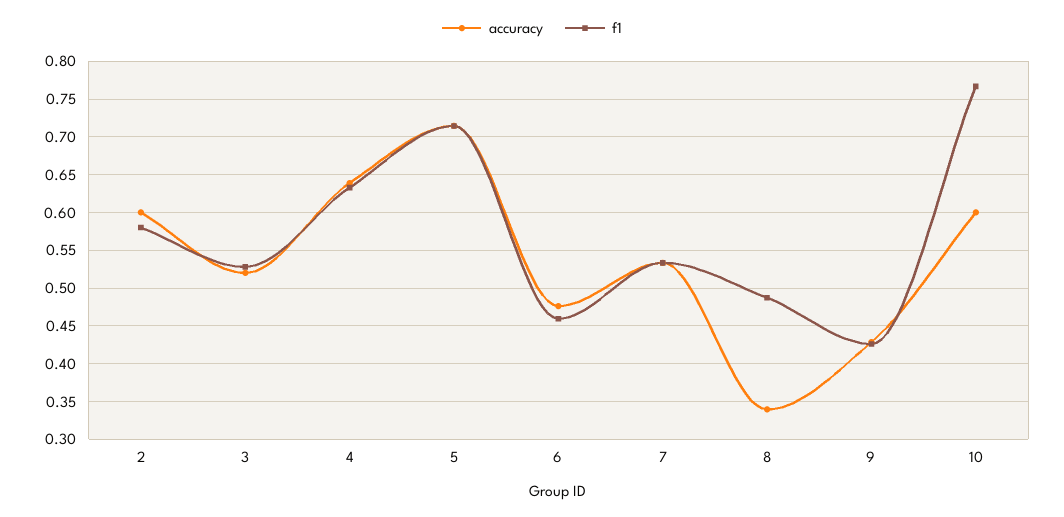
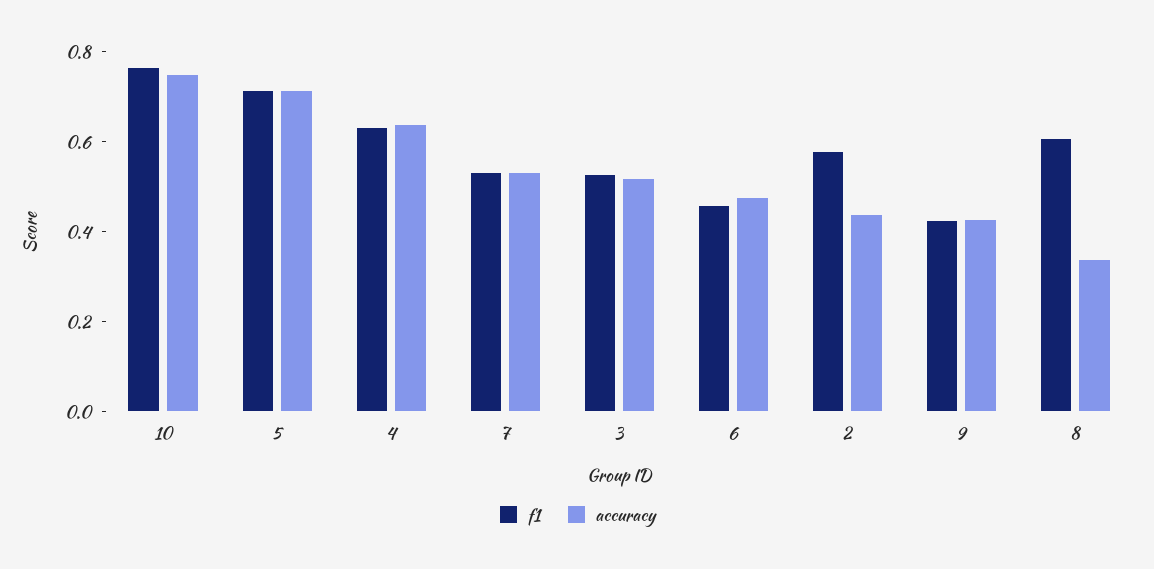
accuracy, 2: 0.6 -> 0.45
f1, 8: 0.49 -> 0.6
accuracy, 10: 0.6 -> 0.75

